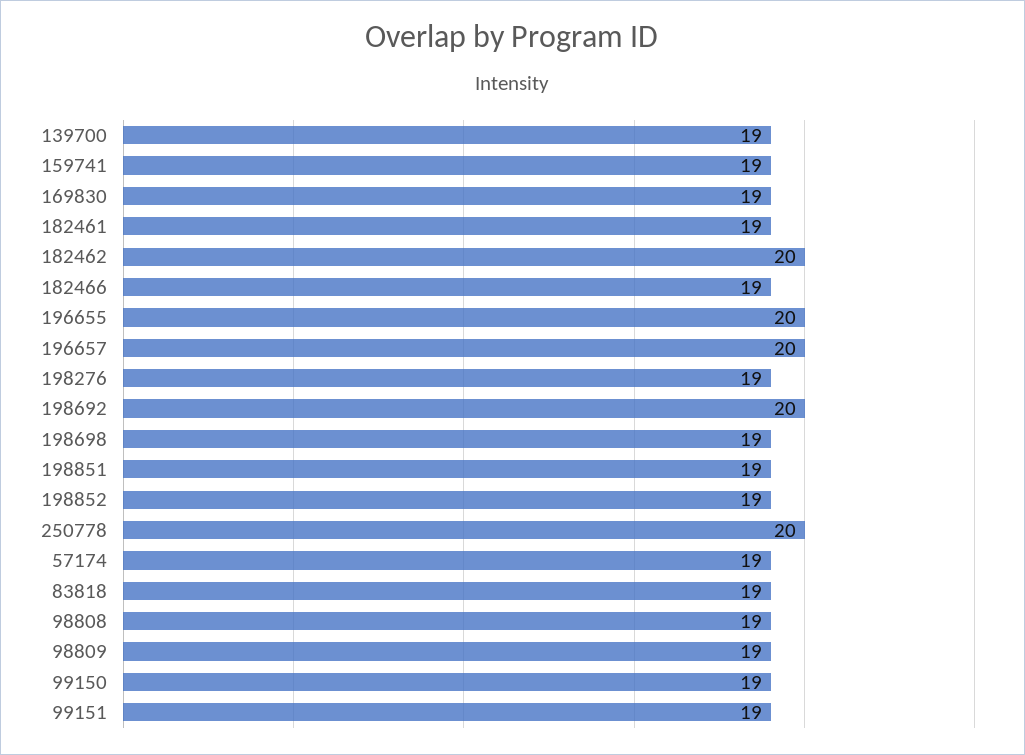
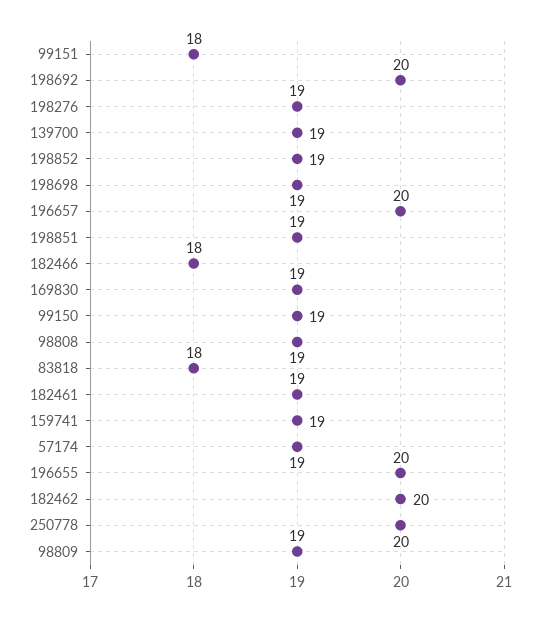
182466: 19 -> 18
83818: 19 -> 18
99151: 19 -> 18

